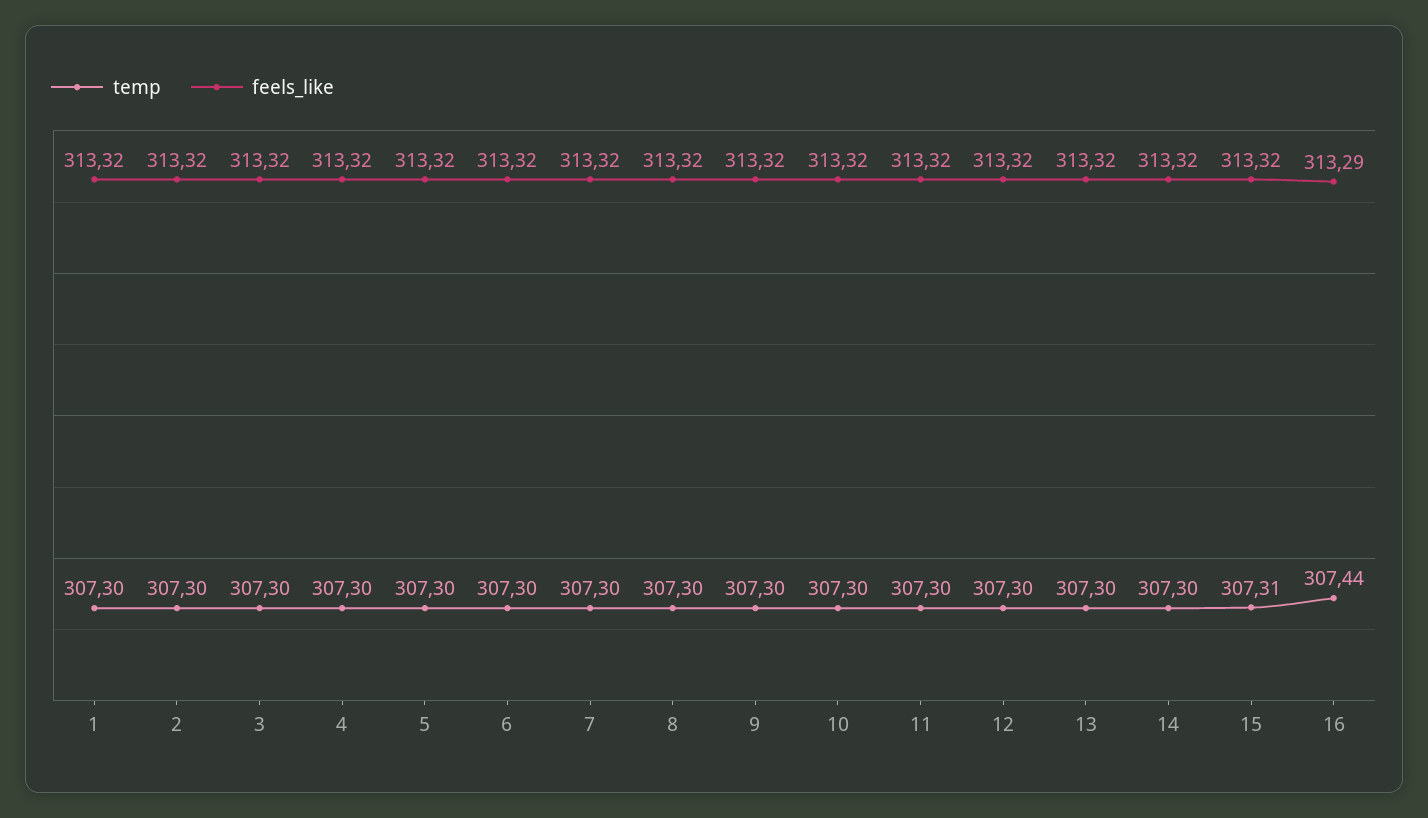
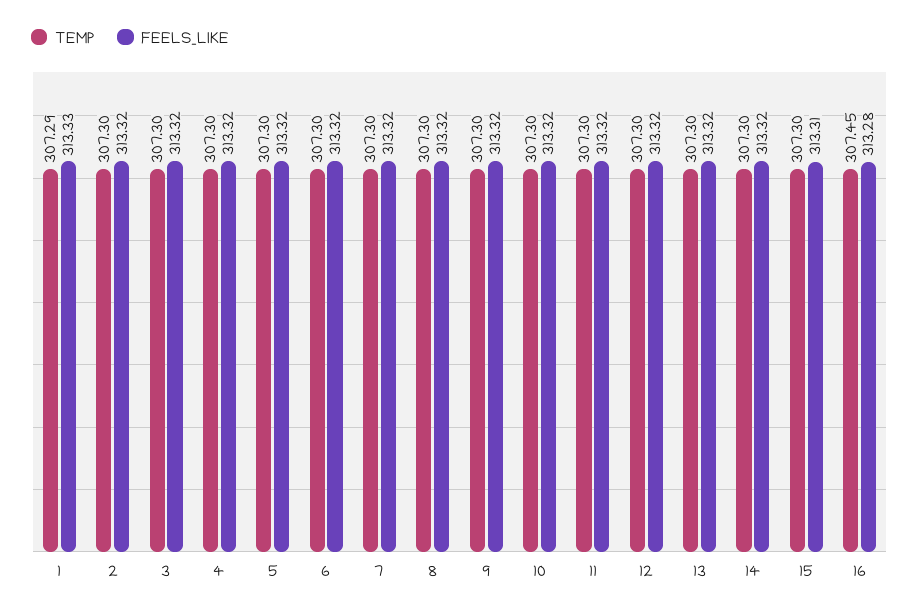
temp, 1: 307.3 -> 307.29
feels_like, 1: 313.32 -> 313.33
temp, 15: 307.31 -> 307.3
feels_like, 15: 313.32 -> 313.31
temp, 16: 307.44 -> 307.45
feels_like, 16: 313.29 -> 313.28

